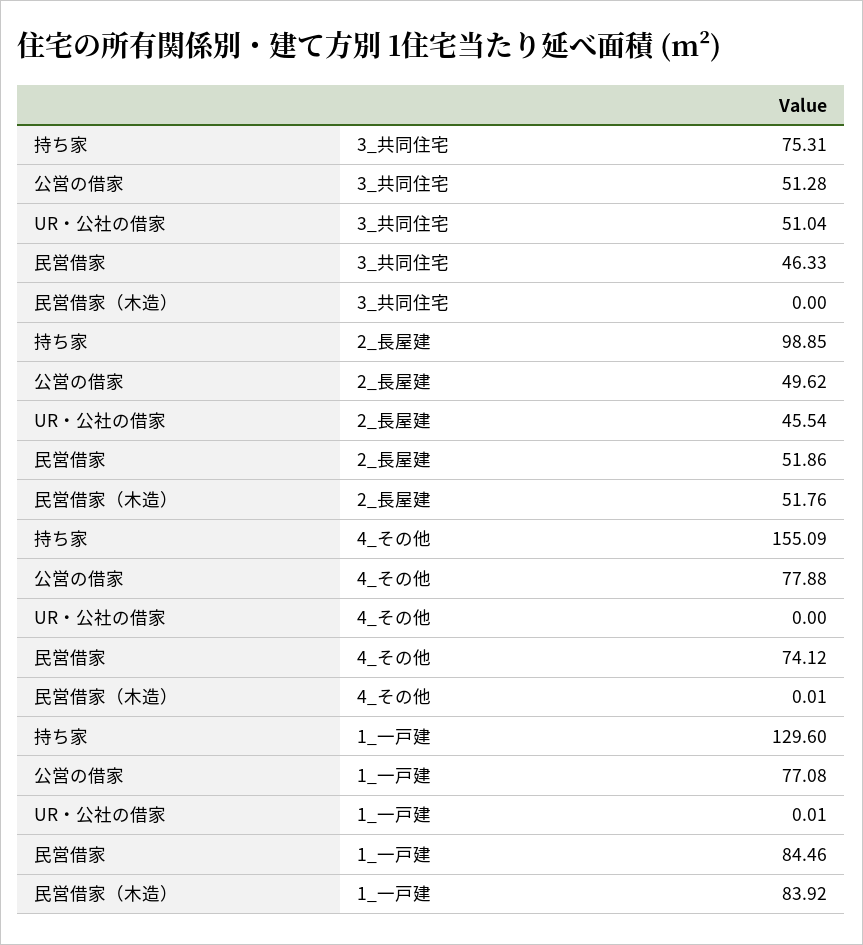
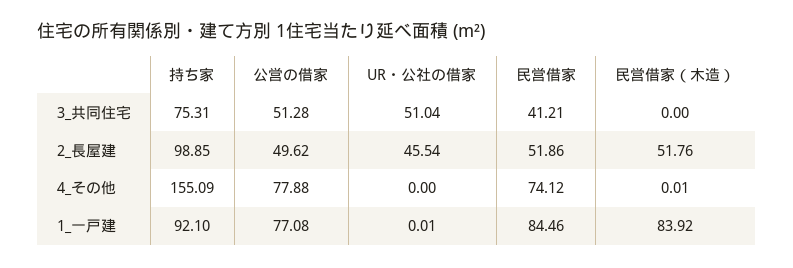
民営借家, 3_共同住宅: 46.33 -> 41.21
持ち家, 1_一戸建: 129.6 -> 92.1

